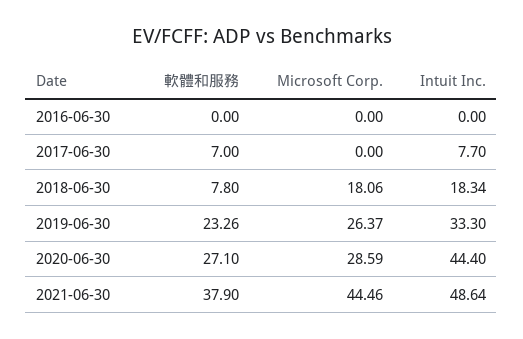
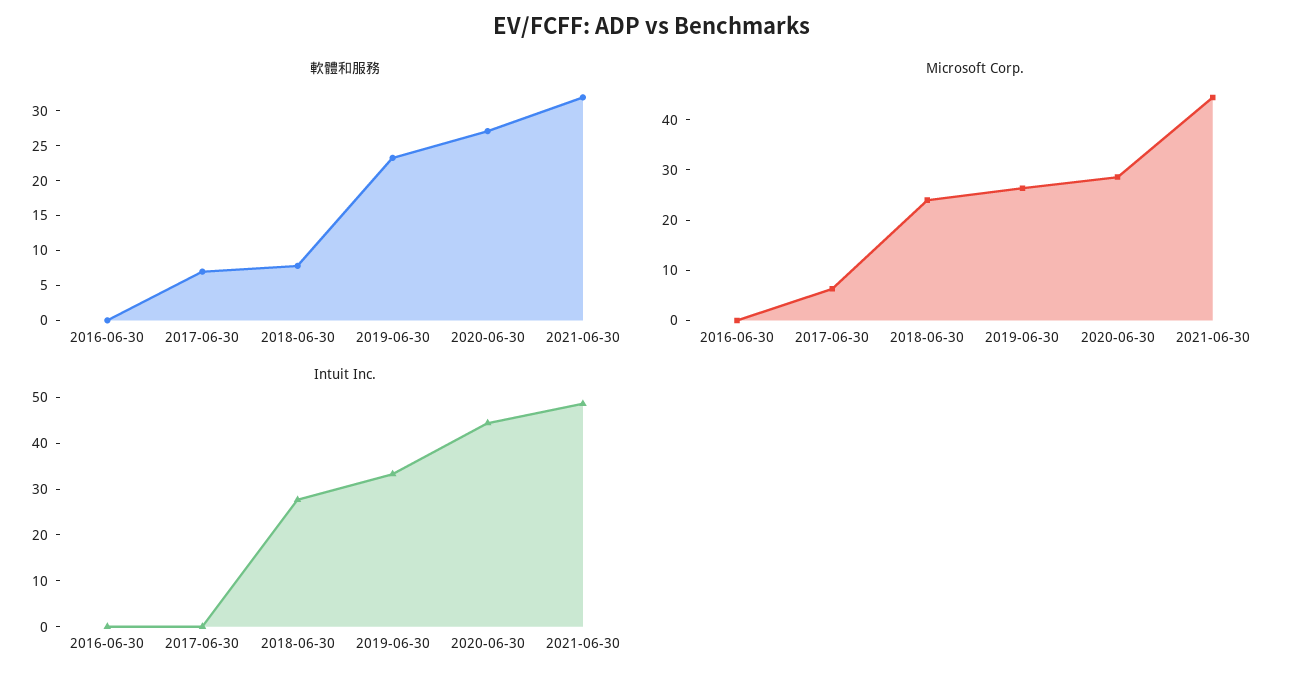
Microsoft Corp., 2017-06-30: 0 -> 6
Intuit Inc., 2017-06-30: 7.7 -> 0
Microsoft Corp., 2018-06-30: 18.06 -> 24
Intuit Inc., 2018-06-30: 18.34 -> 28
軟體和服務, 2021-06-30: 37.9 -> 32.5

